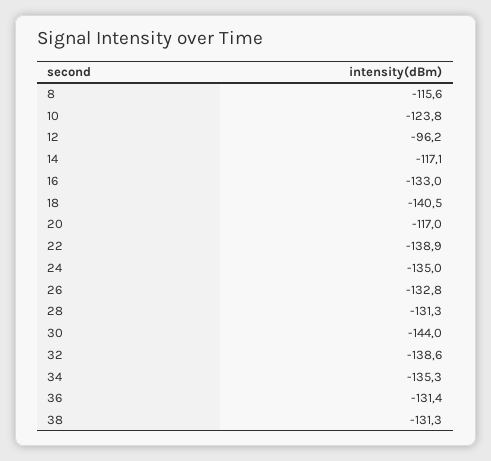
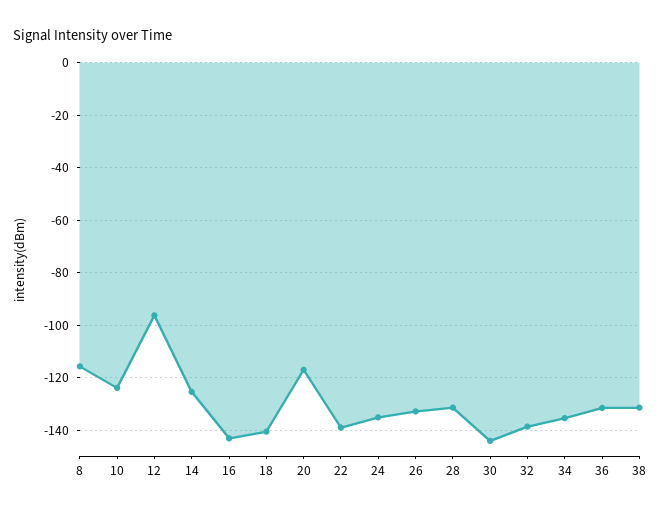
14: -117.1 -> -125
16: -133 -> -142.5

